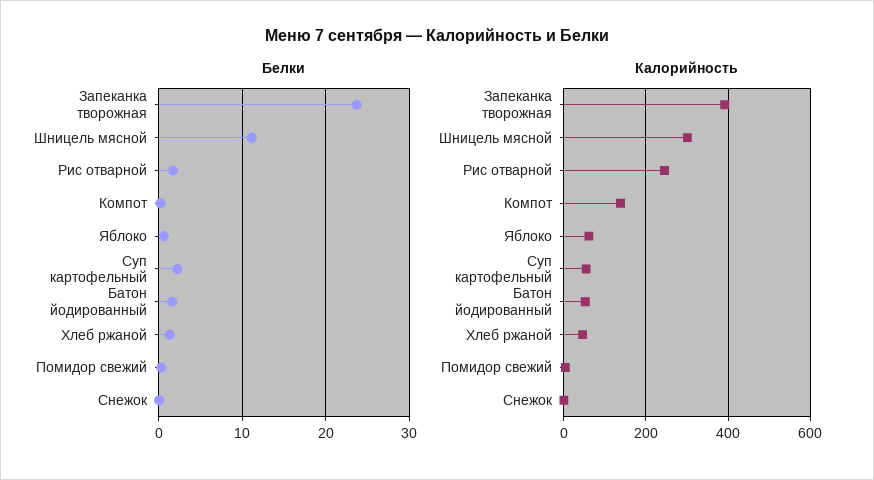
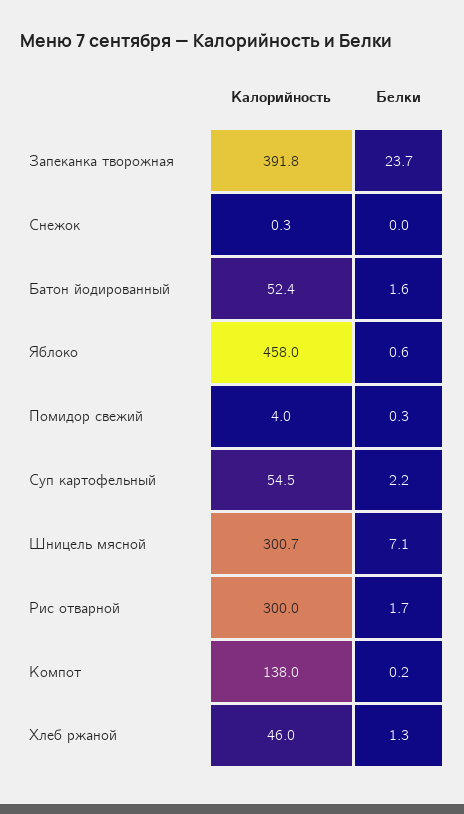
Белки, Шницель мясной: 11 -> 7.1
Калорийность, Рис отварной: 240 -> 300
Калорийность, Яблоко: 60 -> 458

